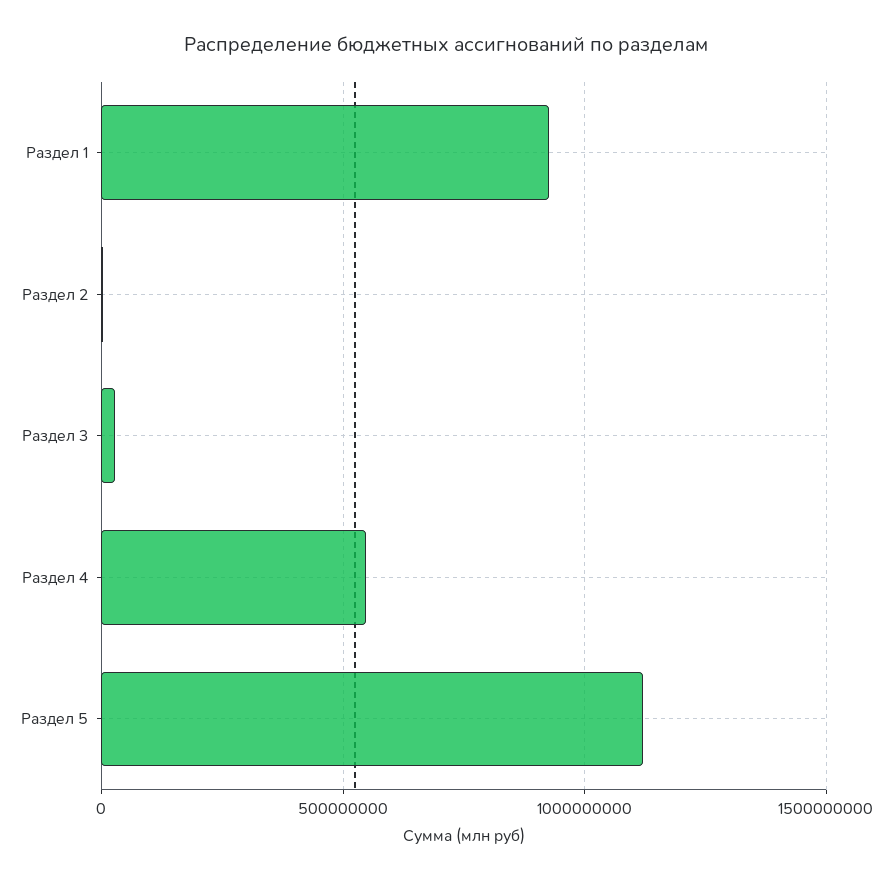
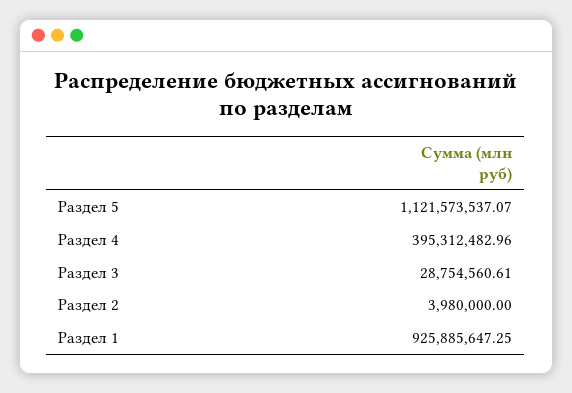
Раздел 4: 550000000 -> 395312482.96

